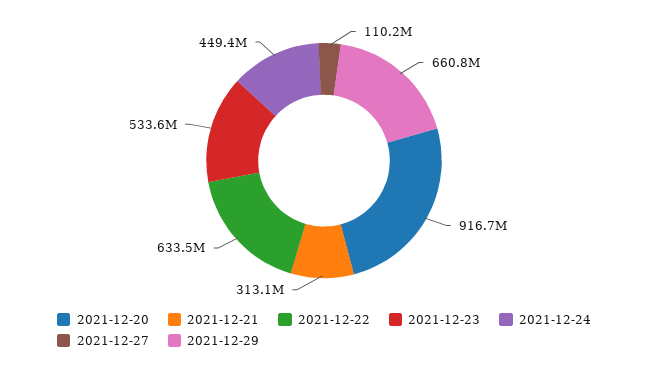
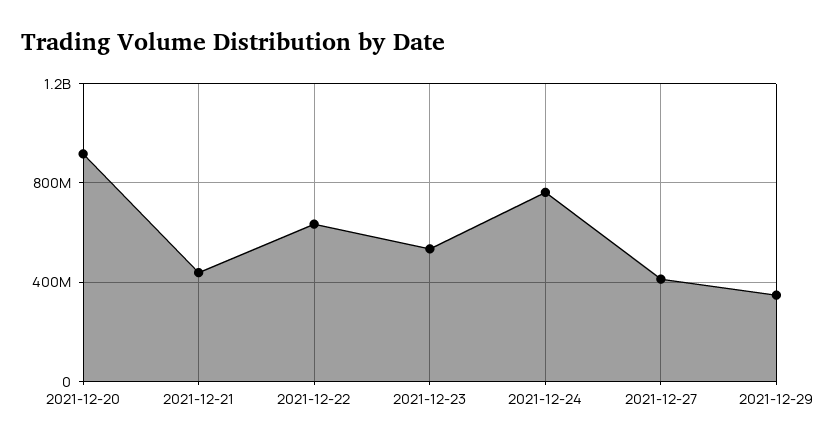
2021-12-21: 313100000 -> 450000000
2021-12-24: 449400000 -> 750000000
2021-12-27: 110200000 -> 400000000
2021-12-29: 660800000 -> 350000000

